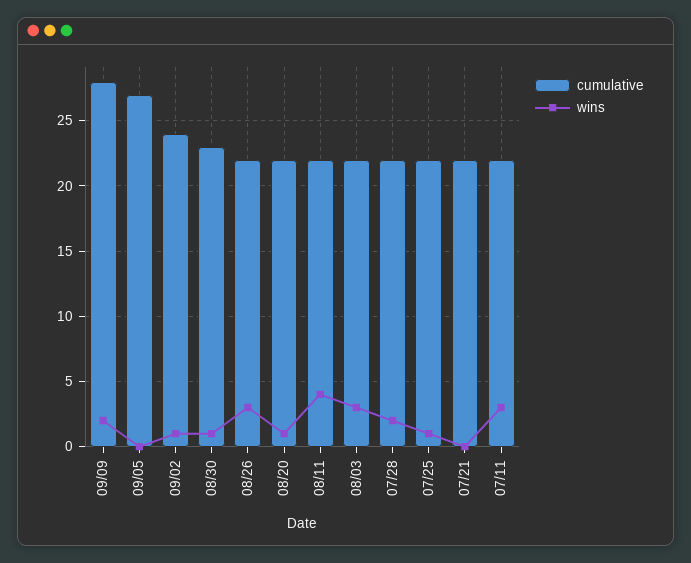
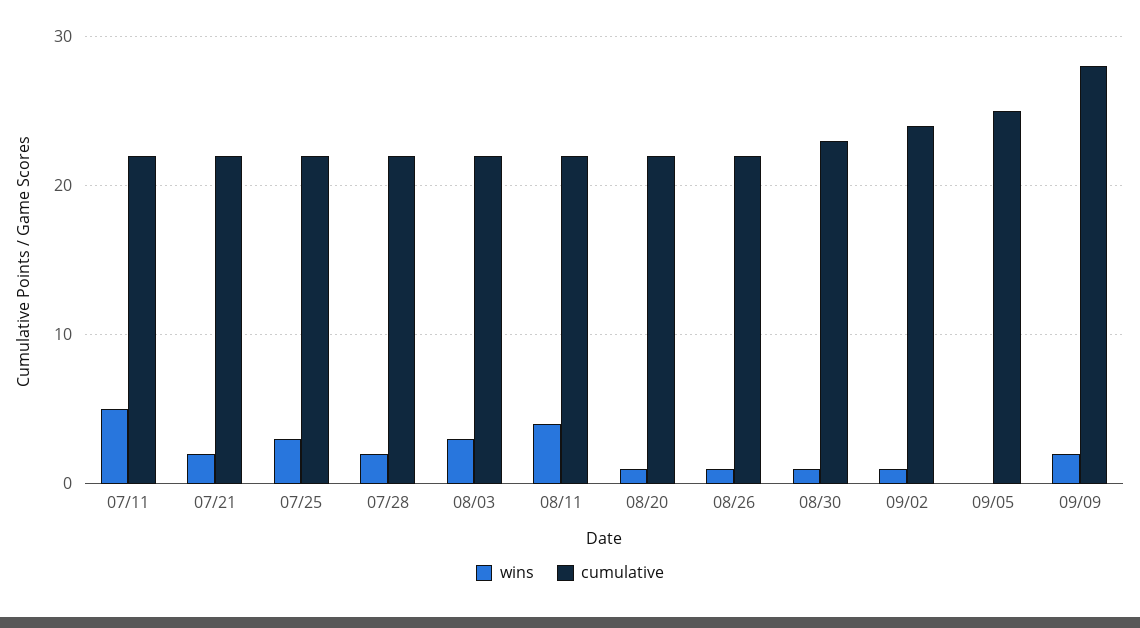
cumulative, 09/05: 27 -> 25
wins, 08/26: 3 -> 1
wins, 07/25: 1 -> 3
wins, 07/21: 0 -> 2
wins, 07/11: 3 -> 5

